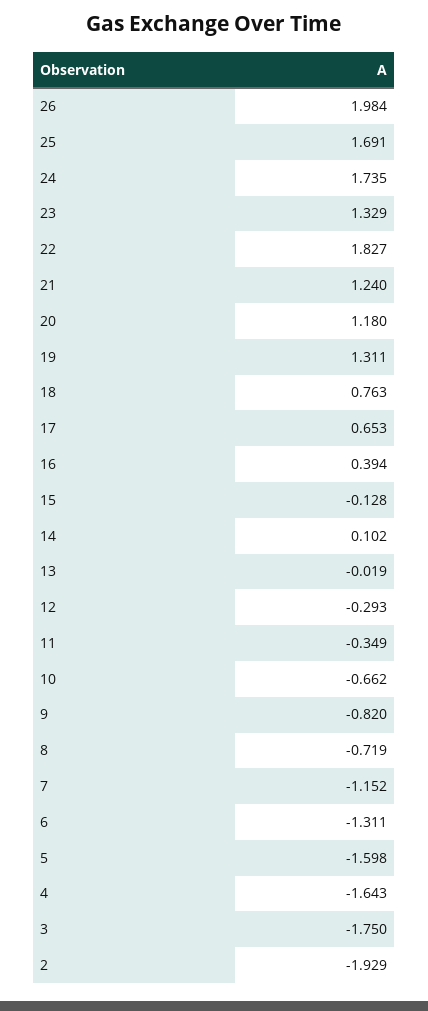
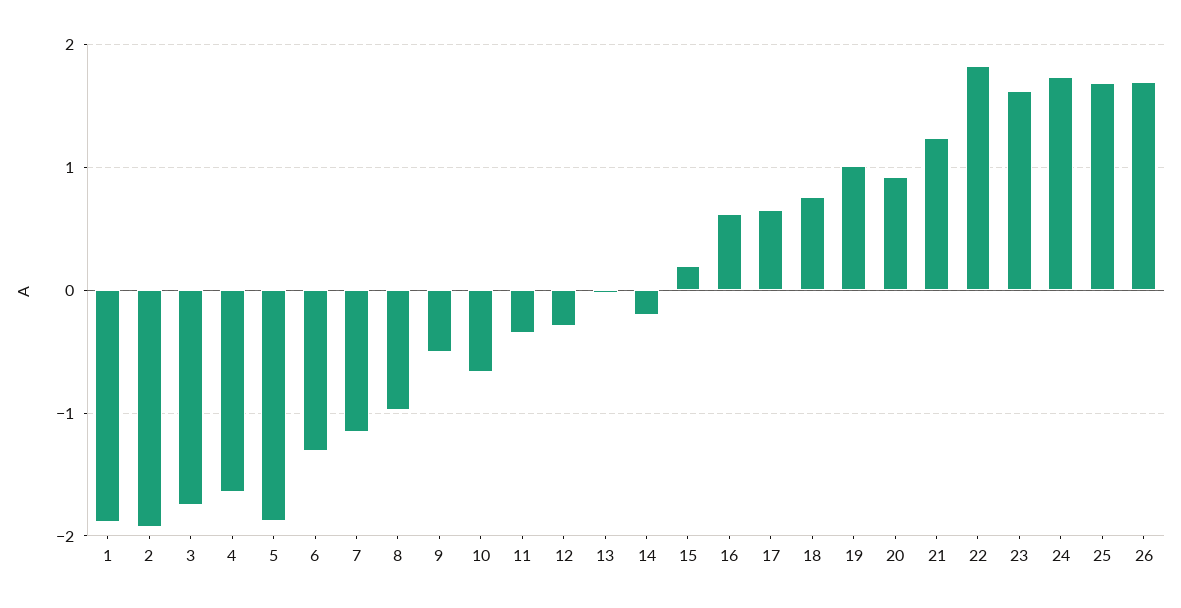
26: 1.984 -> 1.7
23: 1.329 -> 1.6
20: 1.18 -> 0.9
19: 1.311 -> 1
16: 0.394 -> 0.6
15: -0.128 -> 0.2
14: 0.102 -> -0.2
9: -0.82 -> -0.5
8: -0.719 -> -1
5: -1.598 -> -1.9
1: none -> -1.9

